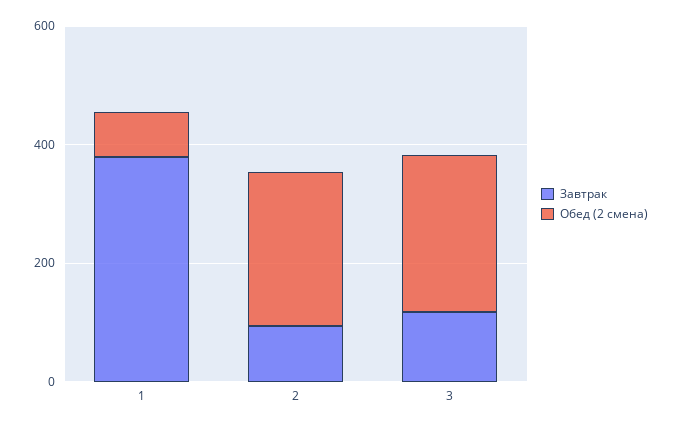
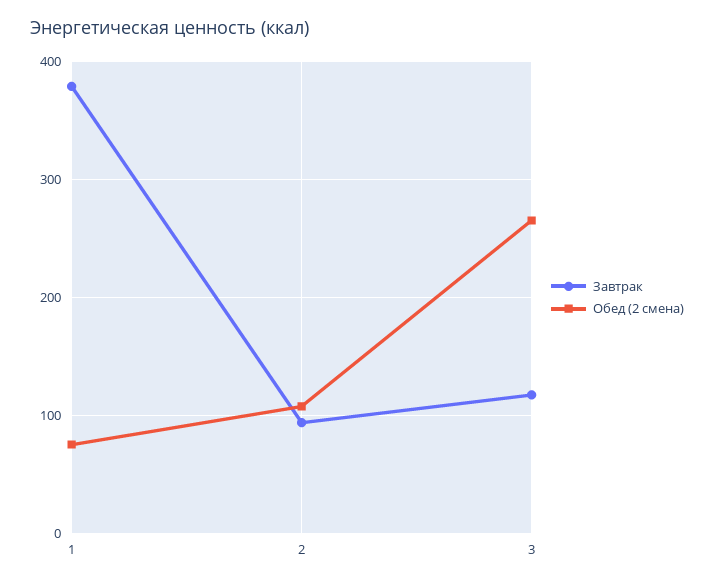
Обед (2 смена), 2: 250 -> 110

